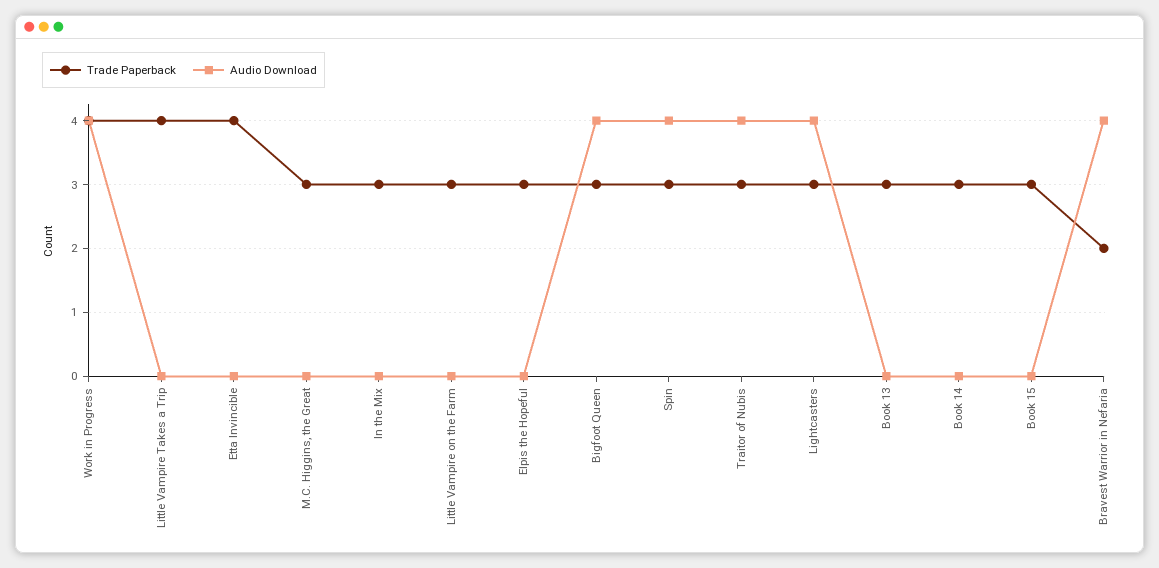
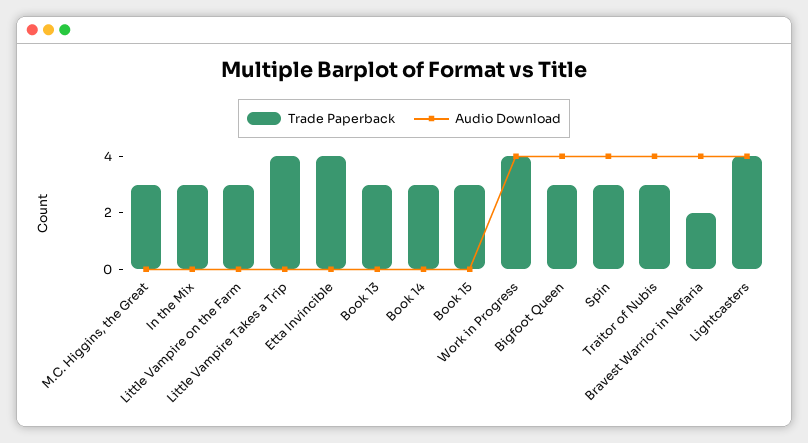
Trade Paperback, Elpis the Hopeful: 3 -> none
Audio Download, Elpis the Hopeful: 0 -> none
Trade Paperback, Lightcasters: 3 -> 4

